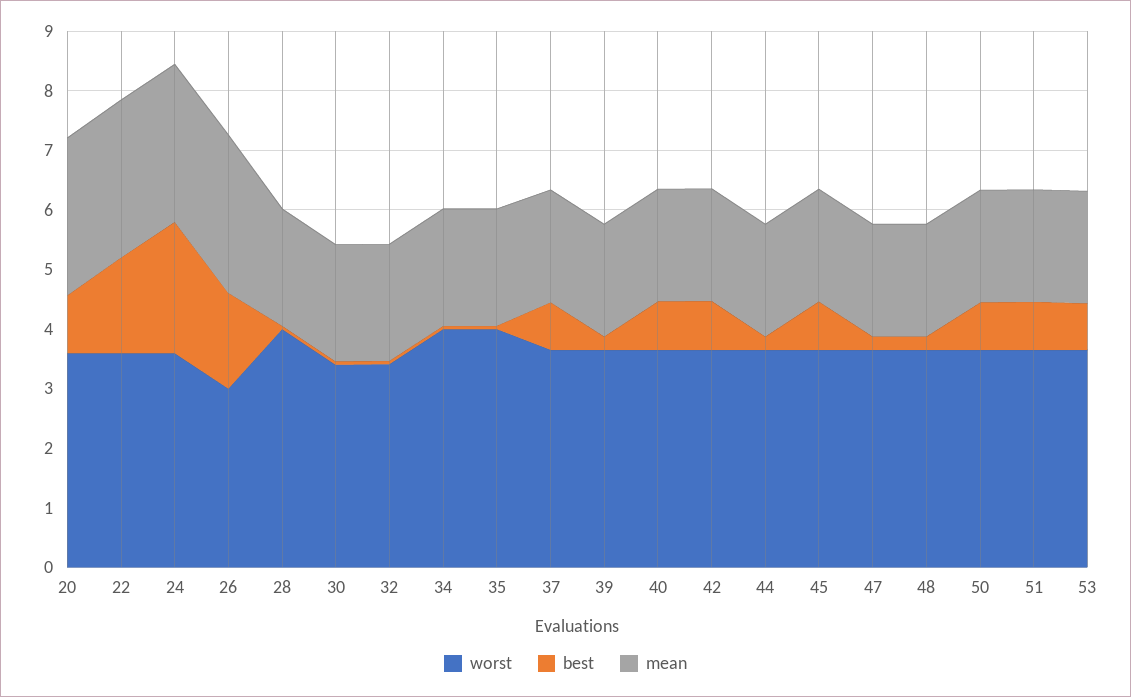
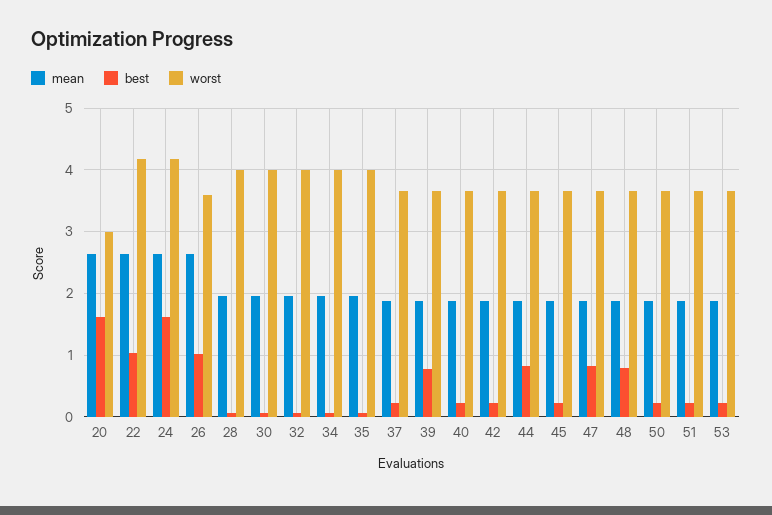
worst, 20: 3.6 -> 3
best, 20: 1 -> 1.6
worst, 22: 3.6 -> 4.2
best, 22: 1.6 -> 1
worst, 24: 3.6 -> 4.2
best, 24: 2.2 -> 1.6
worst, 26: 3 -> 3.6
best, 26: 1.6 -> 1
worst, 30: 3.4 -> 4
worst, 32: 3.4 -> 4
best, 37: 0.8 -> 0.2
best, 39: 0.2 -> 0.8
best, 40: 0.8 -> 0.2
best, 42: 0.8 -> 0.2
best, 44: 0.2 -> 0.8
best, 45: 0.8 -> 0.2
best, 47: 0.2 -> 0.8
best, 48: 0.2 -> 0.8
best, 50: 0.8 -> 0.2
best, 51: 0.8 -> 0.2
best, 53: 0.8 -> 0.2

